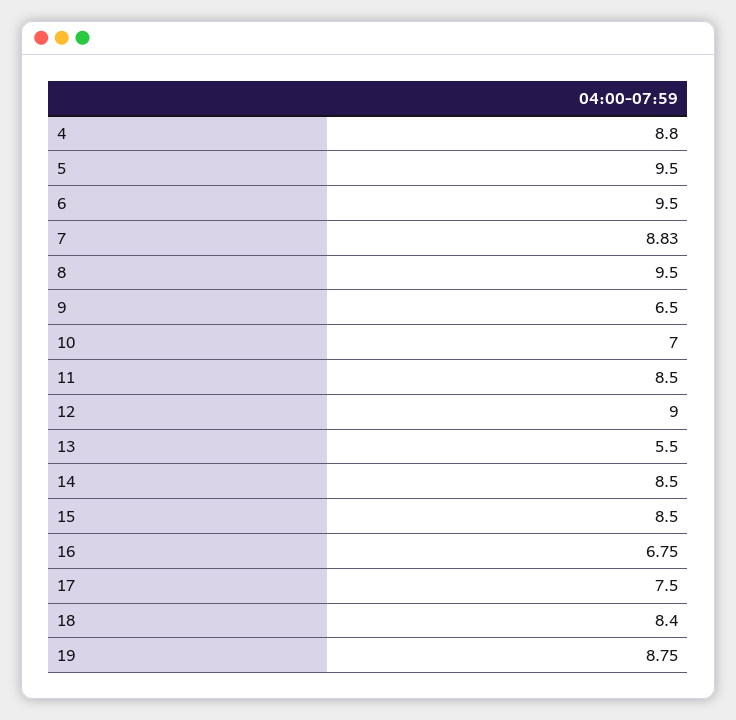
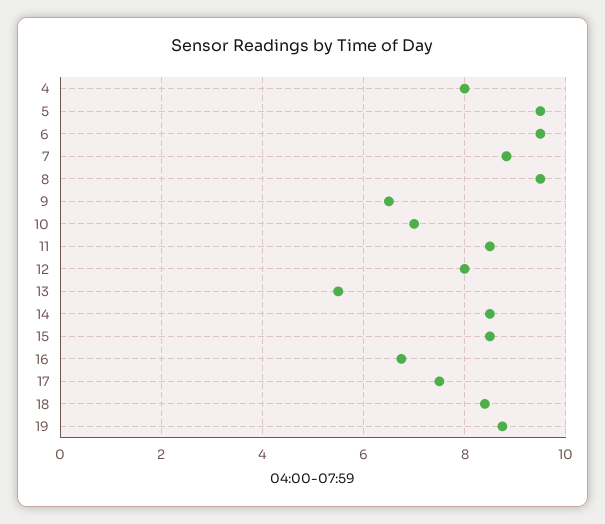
4: 8.8 -> 8
12: 9 -> 8

